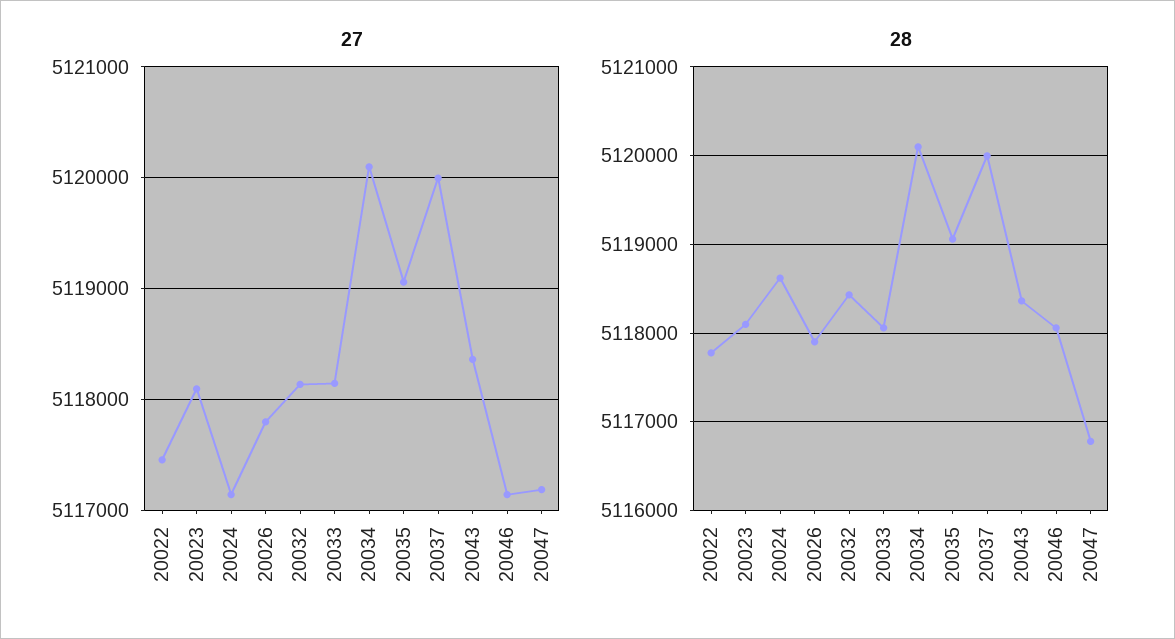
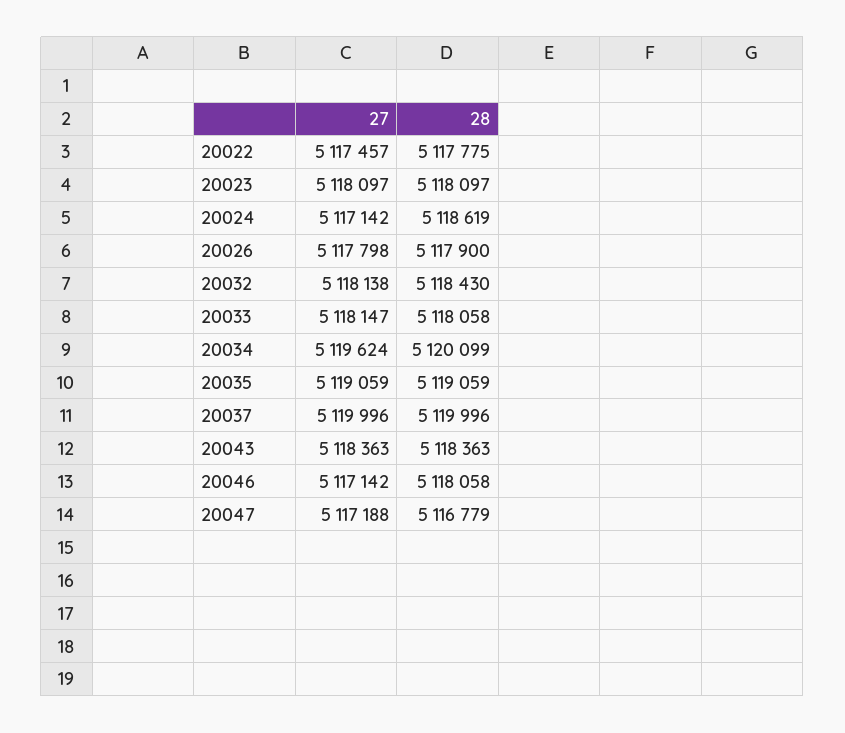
27, 20034: 5120100 -> 5119624

